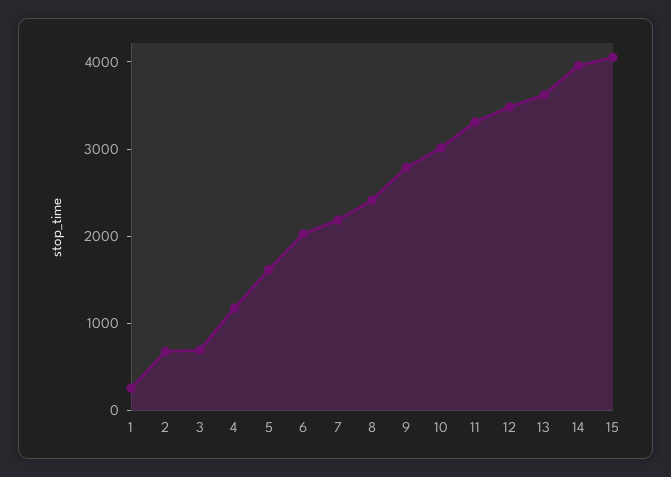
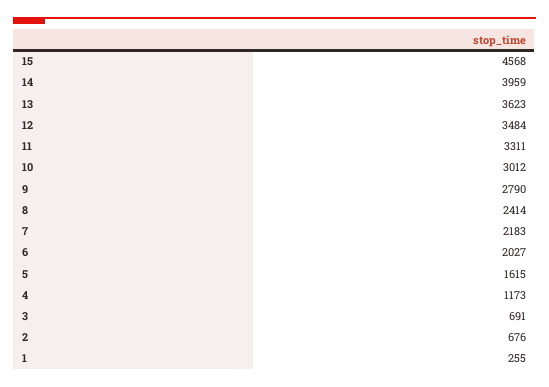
15: 4000 -> 4568

